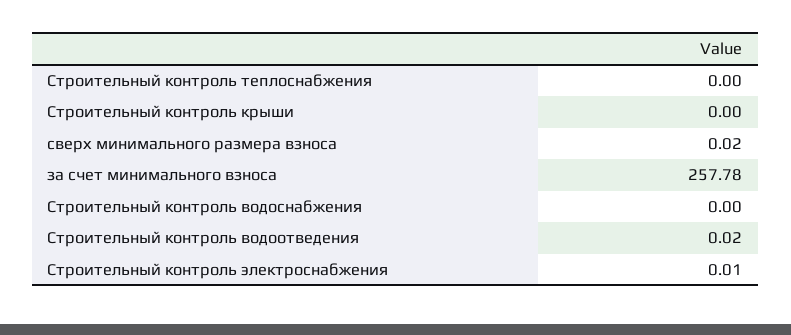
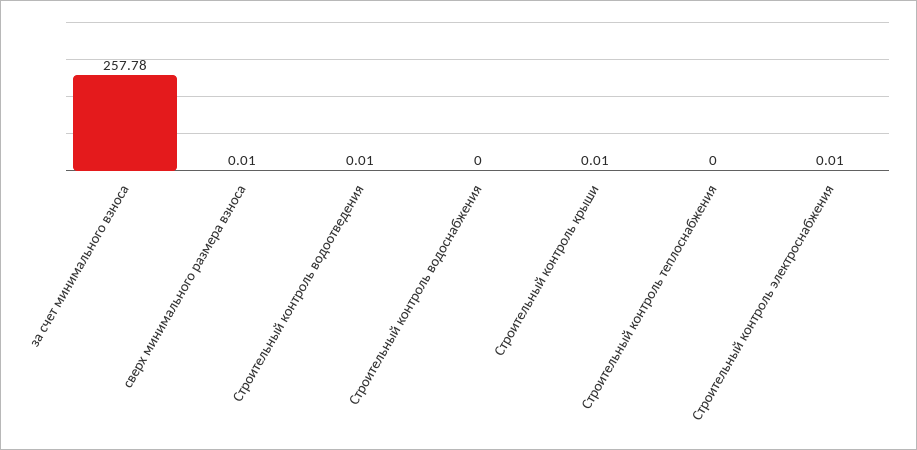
Строительный контроль крыши: 0 -> 0.01
сверх минимального размера взноса: 0.02 -> 0.01
Строительный контроль водоотведения: 0.02 -> 0.01

